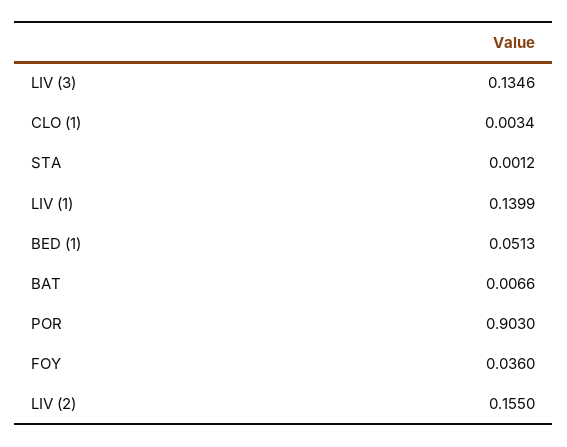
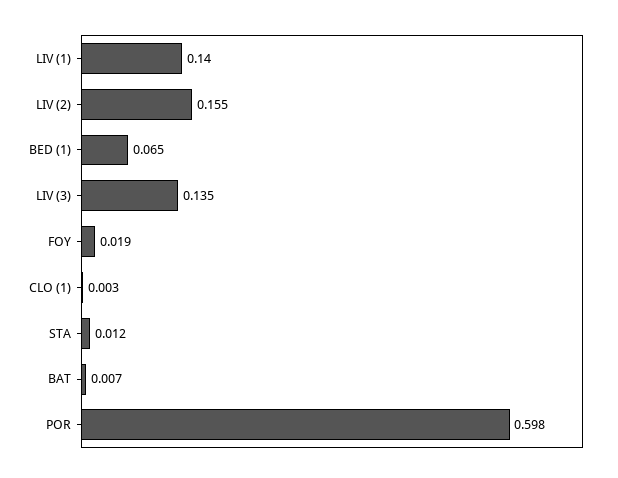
STA: 0.0012 -> 0.012
BED (1): 0.0513 -> 0.065
POR: 0.903 -> 0.598
FOY: 0.036 -> 0.019

